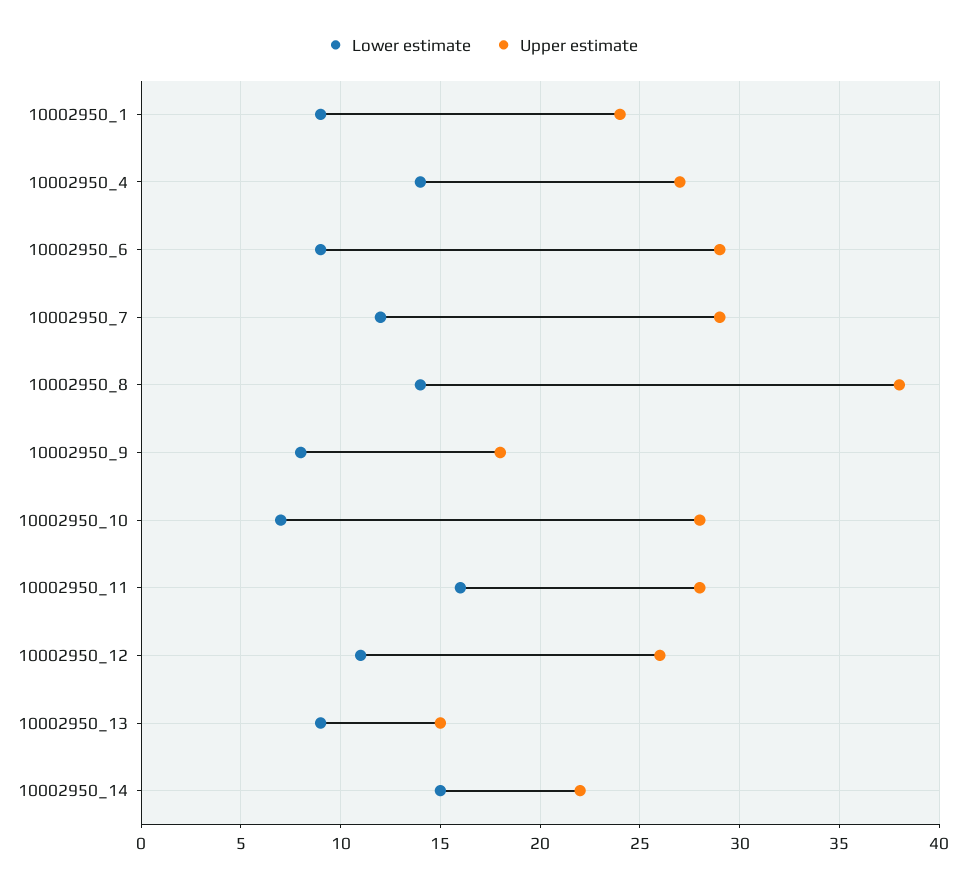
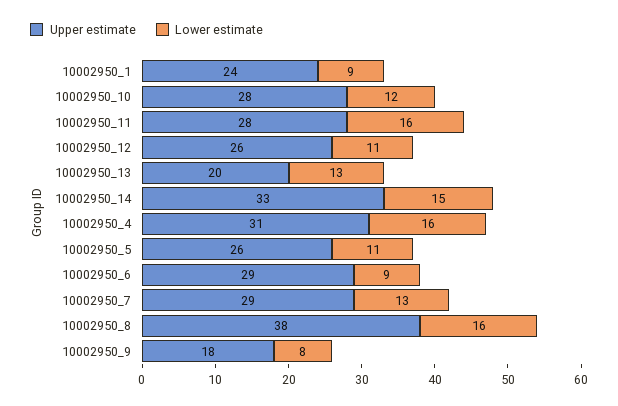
Lower estimate, 10002950_4: 14 -> 16
Upper estimate, 10002950_4: 27 -> 31
Lower estimate, 10002950_7: 12 -> 13
Lower estimate, 10002950_8: 14 -> 16
Lower estimate, 10002950_10: 7 -> 12
Lower estimate, 10002950_13: 9 -> 13
Upper estimate, 10002950_13: 15 -> 20
Upper estimate, 10002950_14: 22 -> 33
Upper estimate, 10002950_5: none -> 26
Lower estimate, 10002950_5: none -> 11

